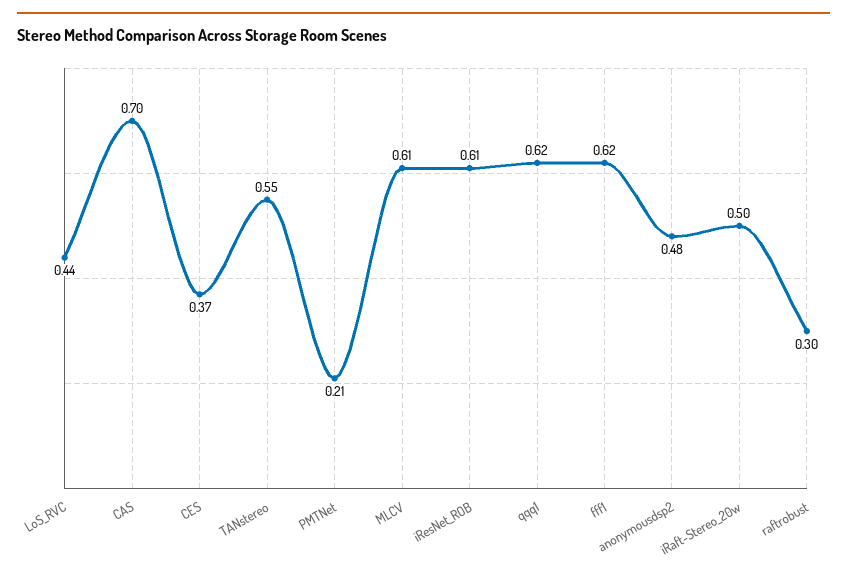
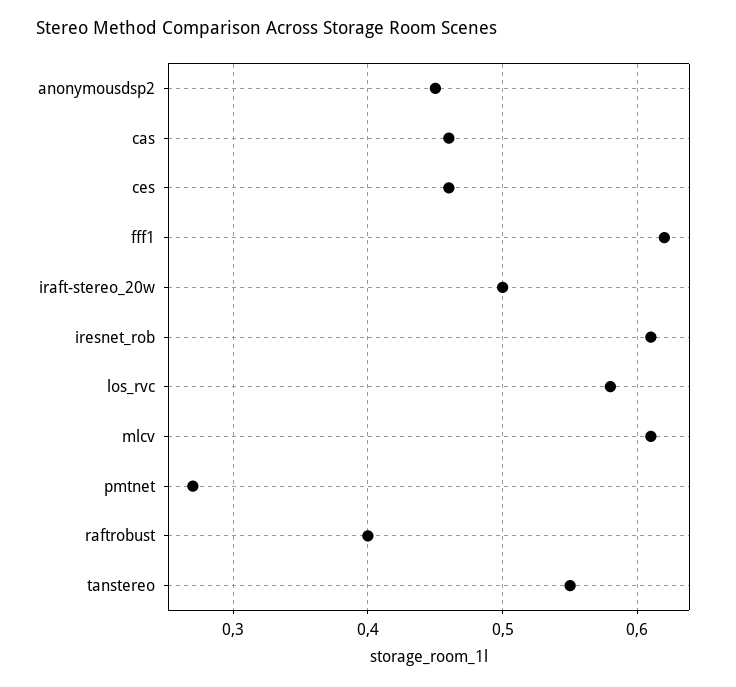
LoS_RVC: 0.44 -> 0.58
CAS: 0.7 -> 0.46
CES: 0.37 -> 0.46
PMTNet: 0.21 -> 0.27
qqq1: 0.62 -> none
anonymousdsp2: 0.48 -> 0.45
raftrobust: 0.3 -> 0.4

